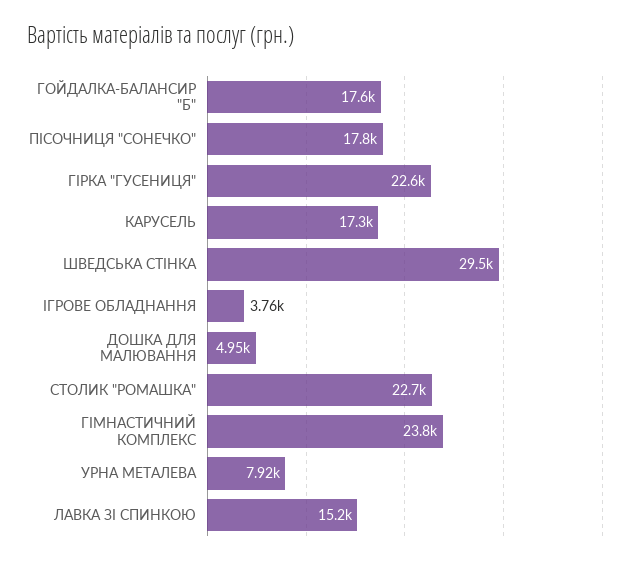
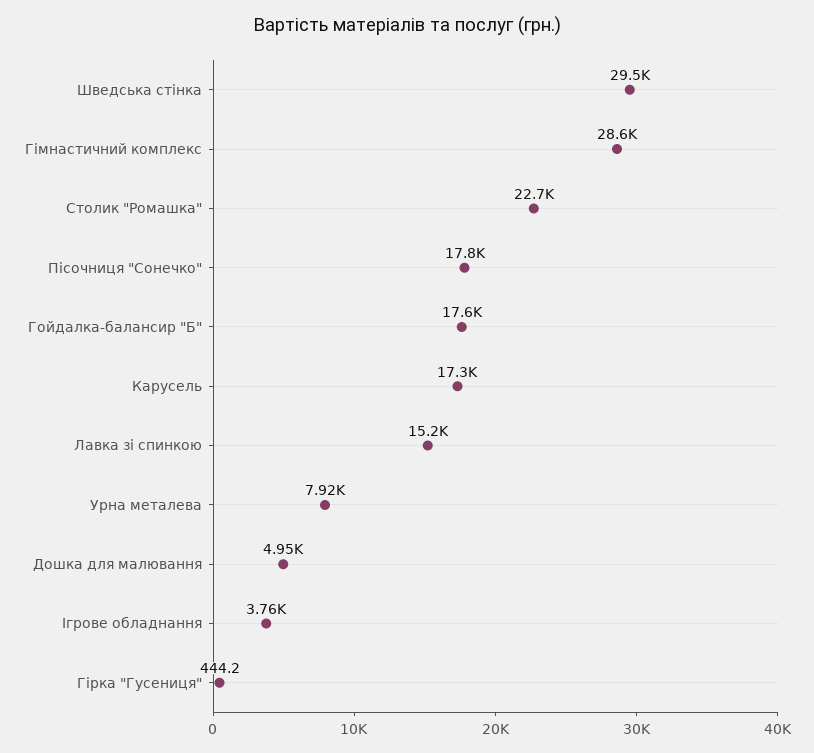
ГІРКА "ГУСЕНИЦЯ": 22600 -> 444.2
ГІМНАСТИЧНИЙ КОМПЛЕКС: 23800 -> 28600

